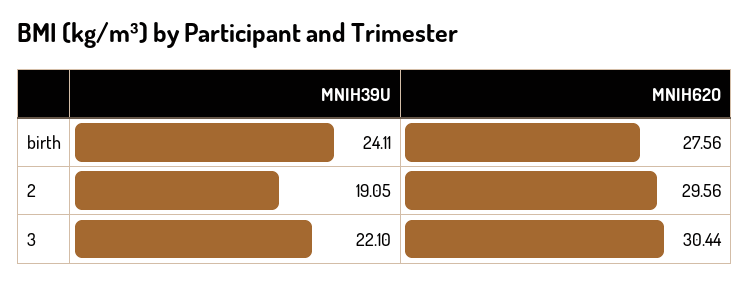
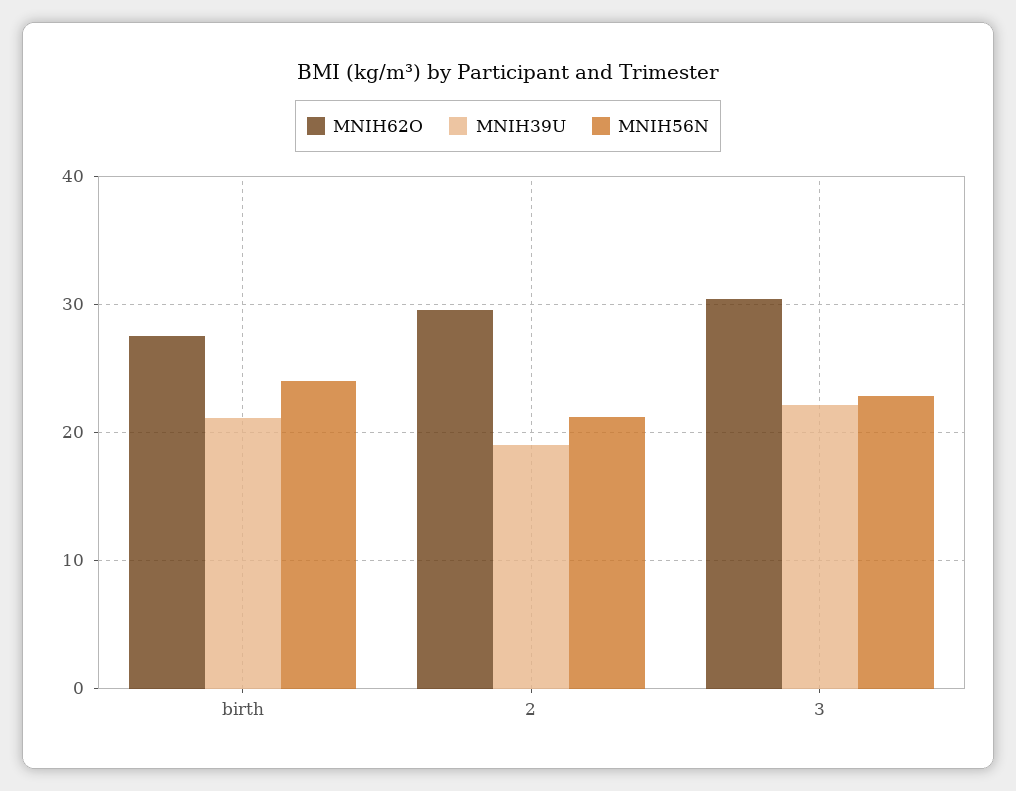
MNIH39U, birth: 24.11 -> 21
MNIH56N, birth: none -> 24
MNIH56N, 2: none -> 21
MNIH56N, 3: none -> 23

